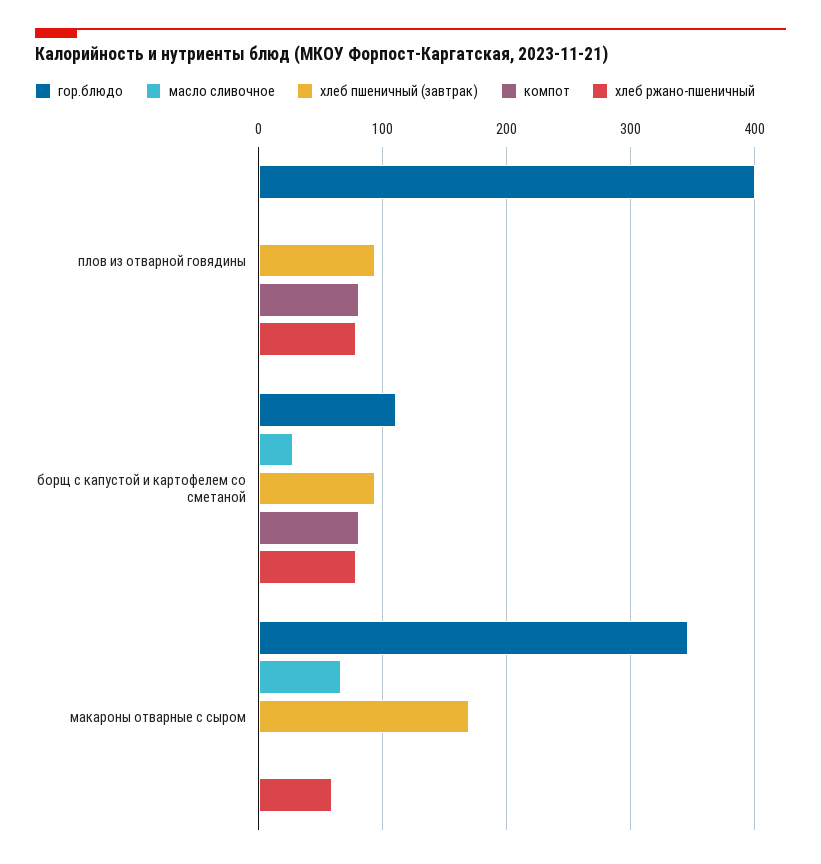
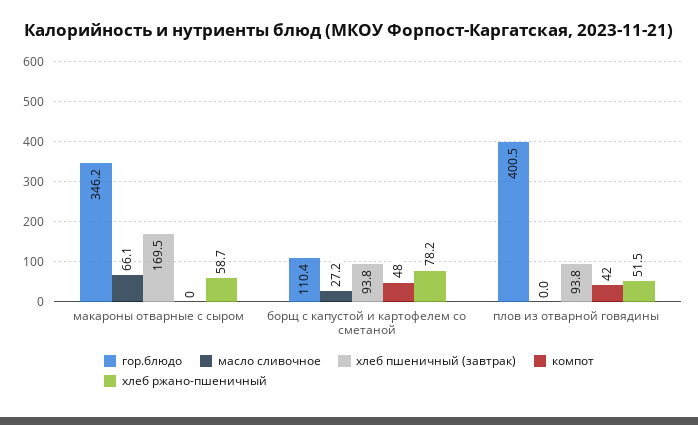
компот, плов из отварной говядины: 80 -> 42
хлеб ржано-пшеничный, плов из отварной говядины: 80 -> 51.5
компот, борщ с капустой и картофелем со сметаной: 80 -> 48

